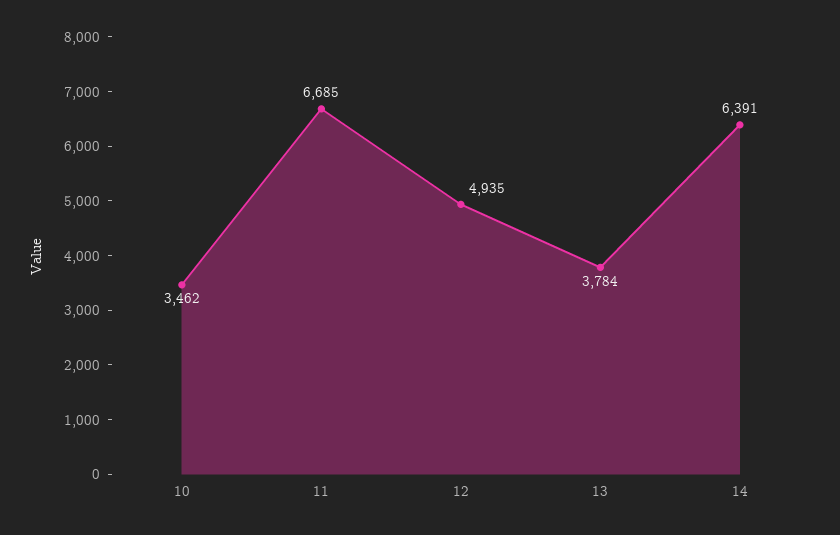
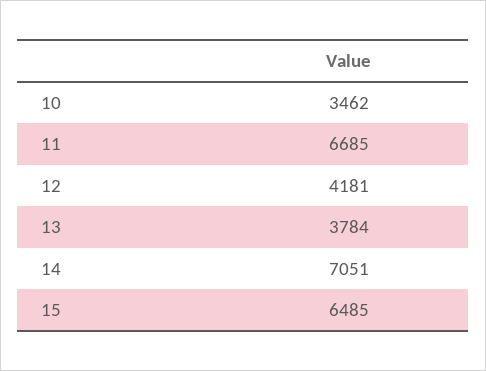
12: 4935 -> 4181
14: 6391 -> 7051
15: none -> 6485

